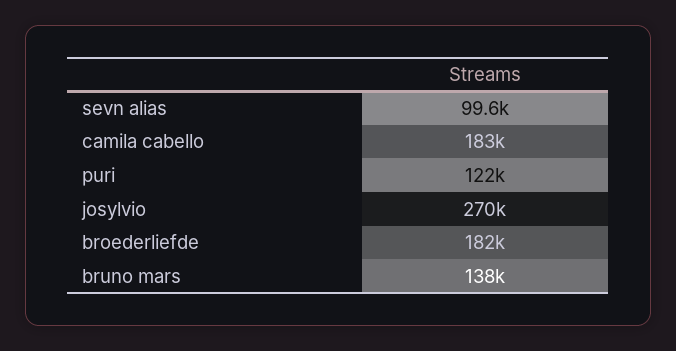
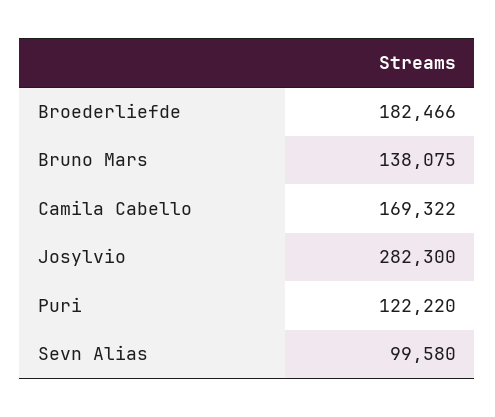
camila cabello: 183000 -> 169322
josylvio: 270000 -> 282300

